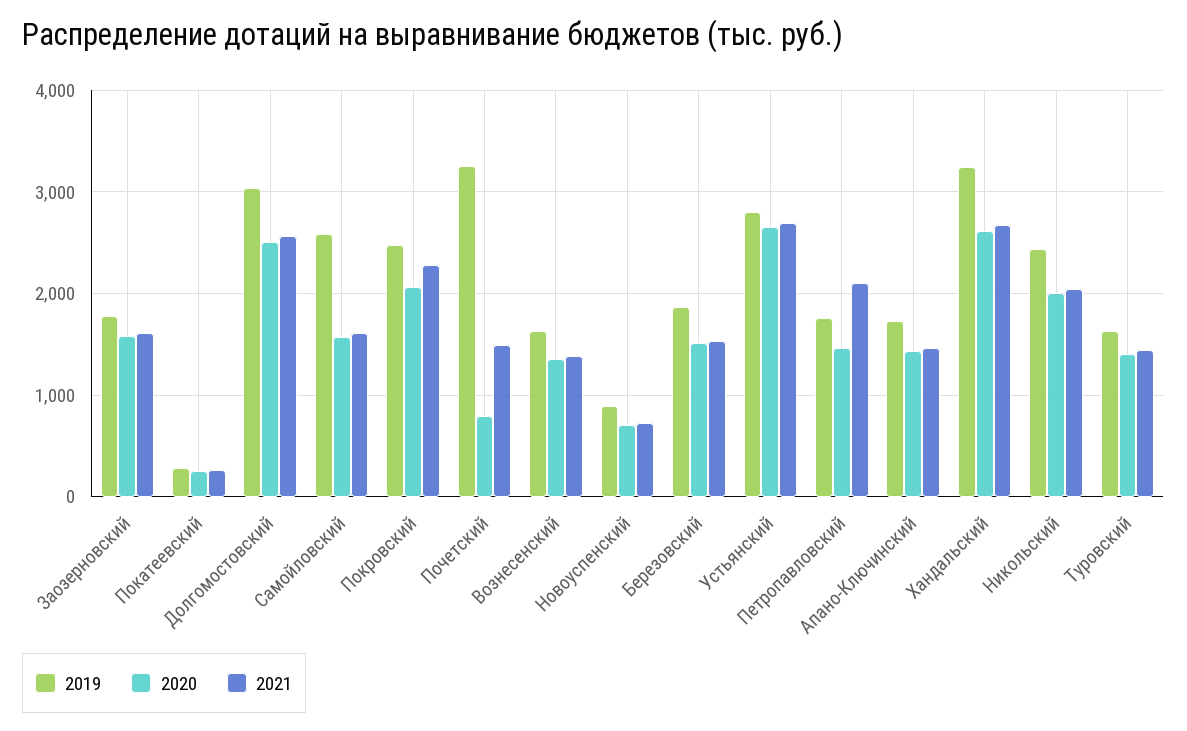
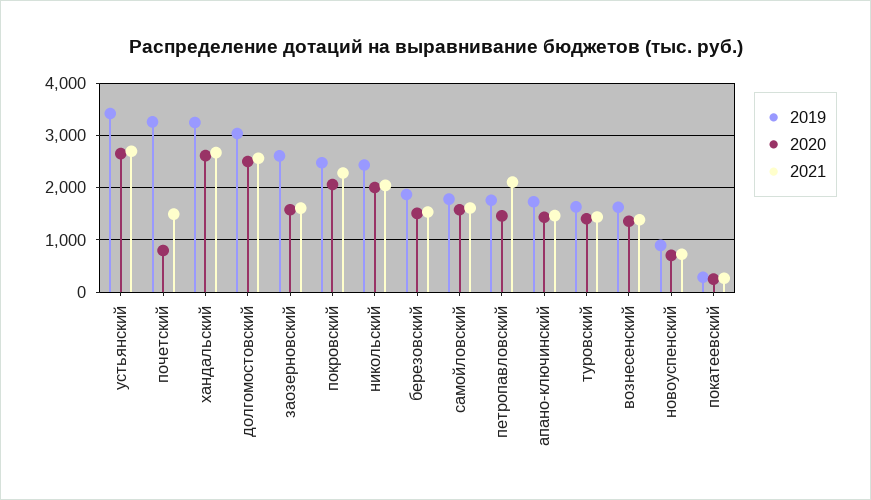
2019, Заозерновский: 1800 -> 2600
2019, Самойловский: 2600 -> 1800
2019, Устьянский: 2800 -> 3400

